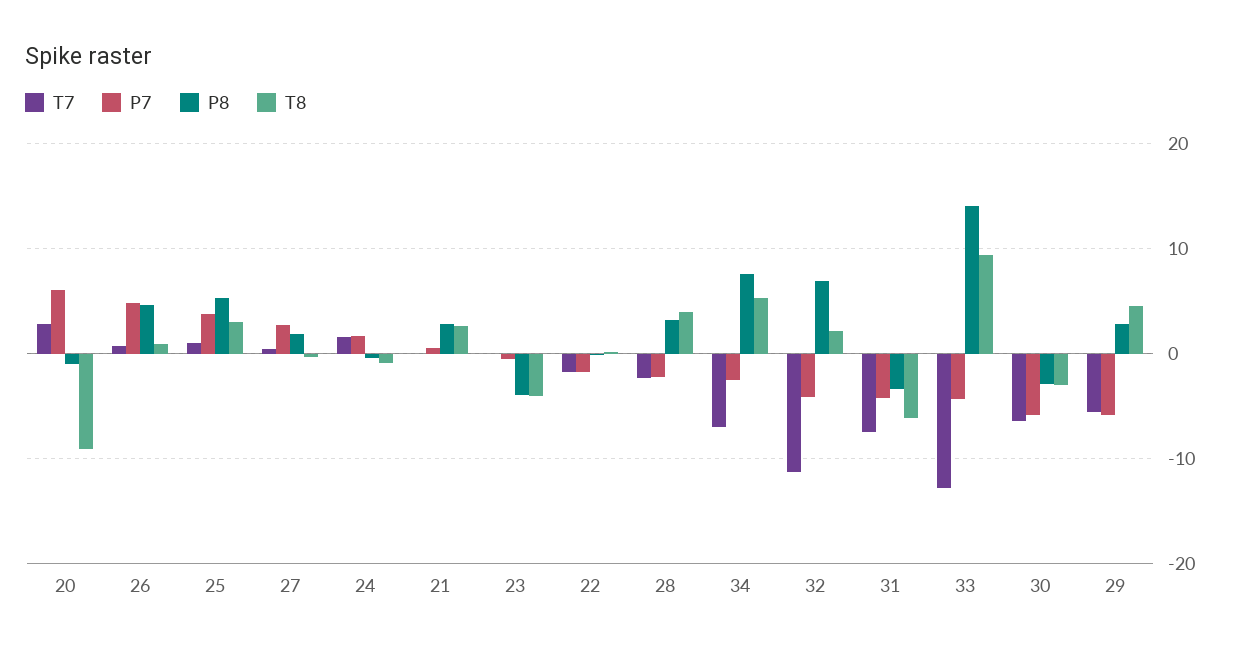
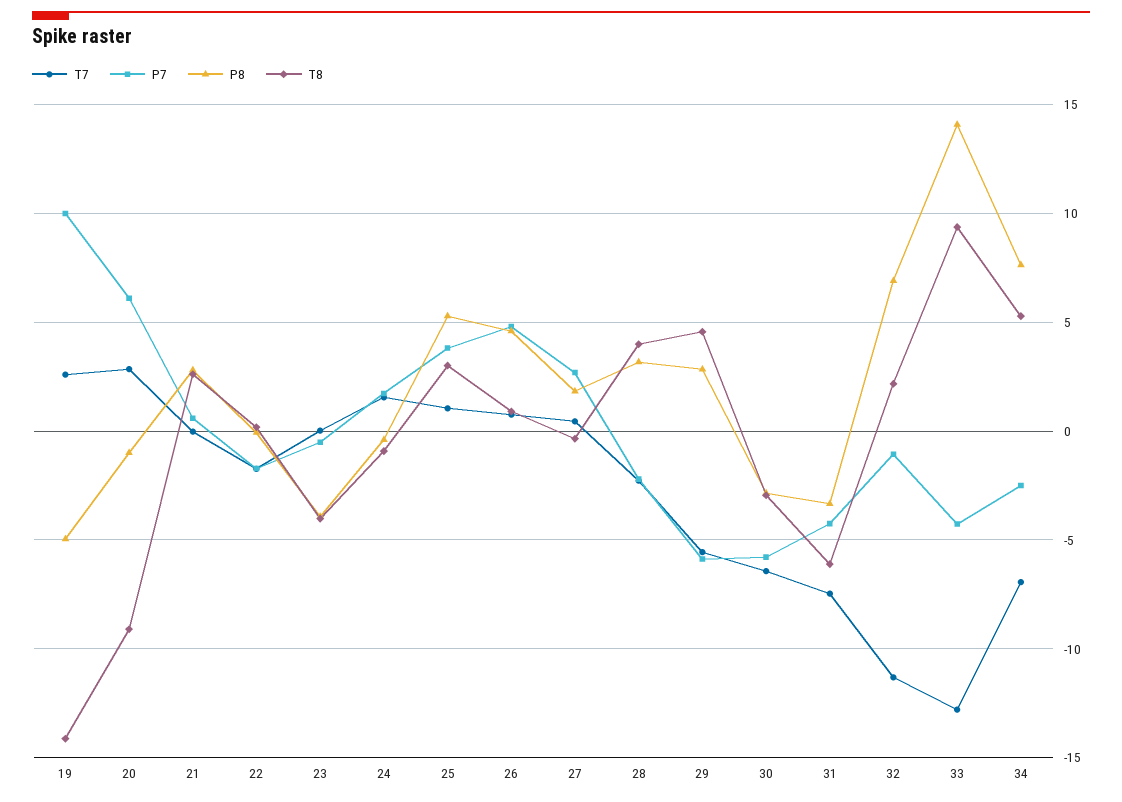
P7, 32: -4 -> -1
T7, 19: none -> 2.5
P7, 19: none -> 10
P8, 19: none -> -5
T8, 19: none -> -14

